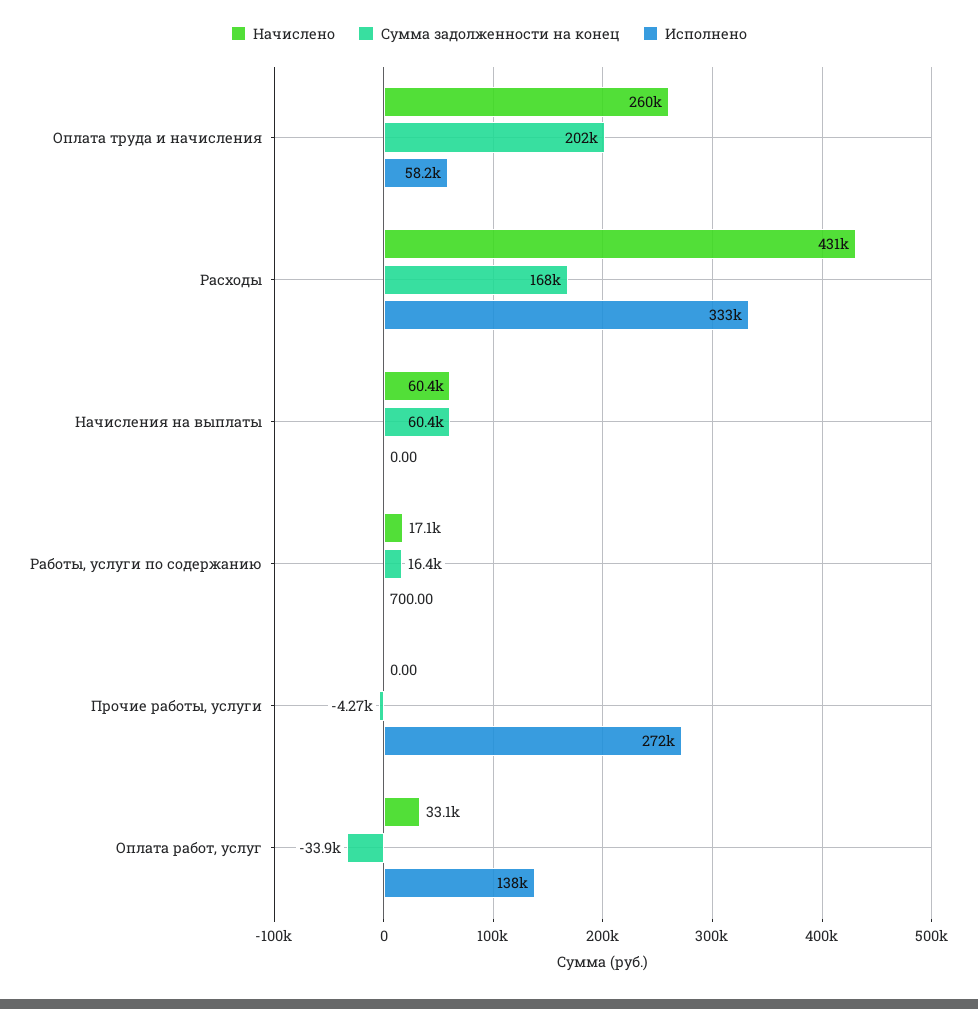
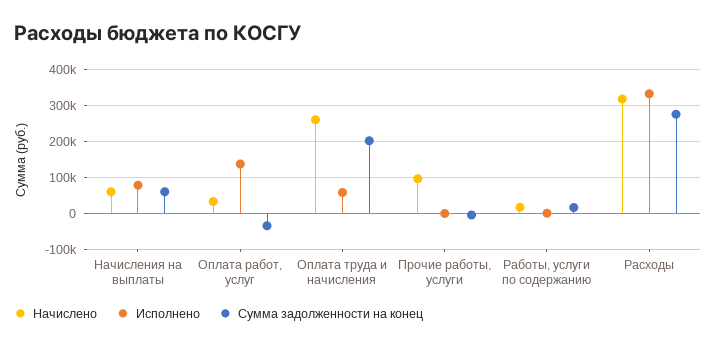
Начислено, Расходы: 431000 -> 320000
Сумма задолженности на конец, Расходы: 168000 -> 280000
Исполнено, Начисления на выплаты: 0 -> 80000
Начислено, Прочие работы, услуги: 0 -> 100000
Исполнено, Прочие работы, услуги: 272000 -> 0

